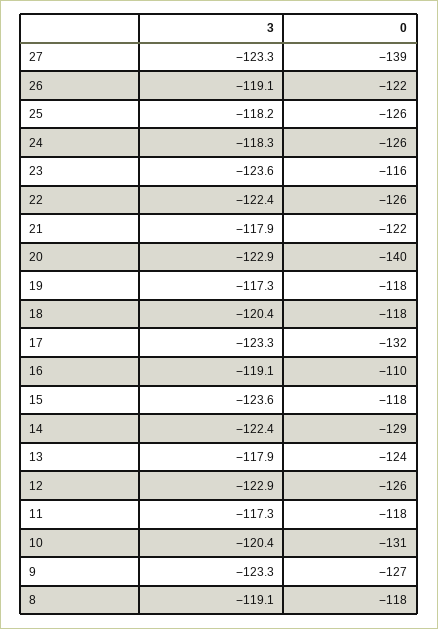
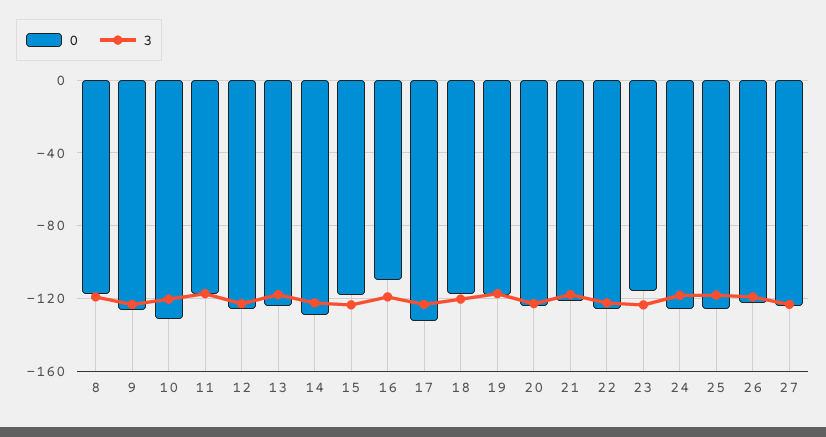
0, 27: -139 -> -125
0, 20: -140 -> -125

